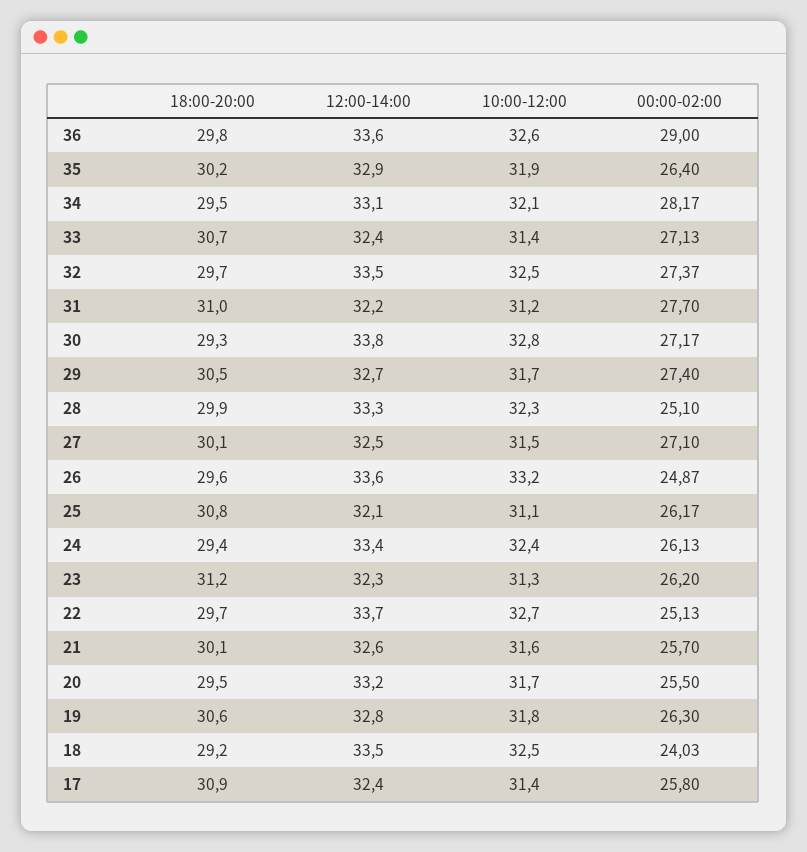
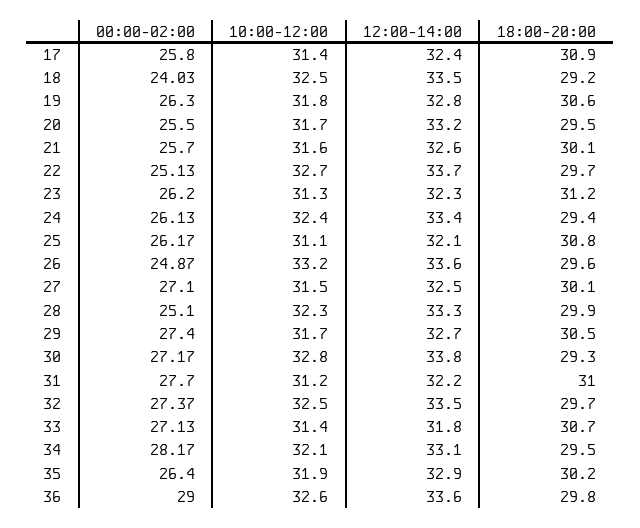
12:00-14:00, 33: 32.4 -> 31.8

